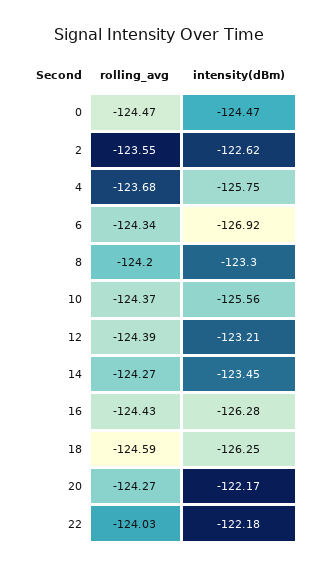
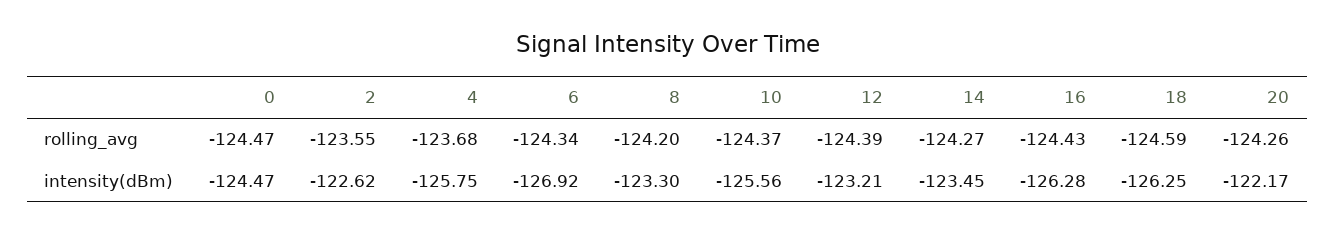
rolling_avg, 20: -124.27 -> -124.26
rolling_avg, 22: -124.03 -> none
intensity(dBm), 22: -122.18 -> none

